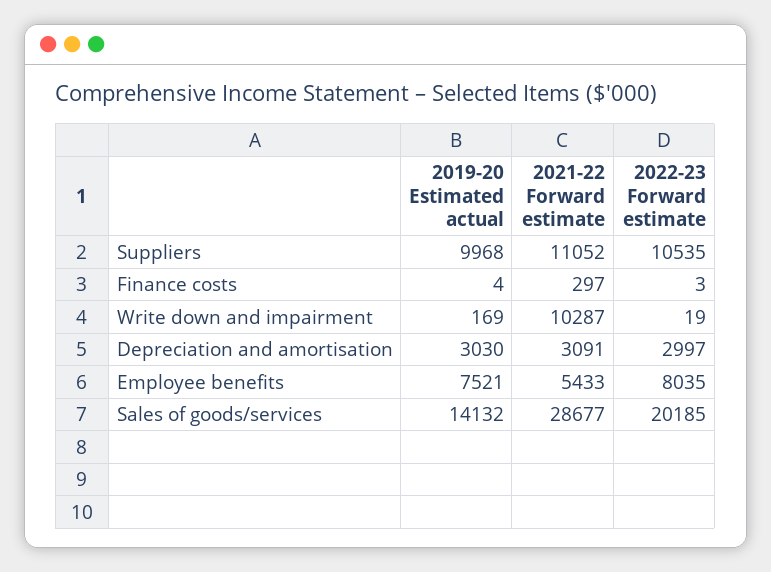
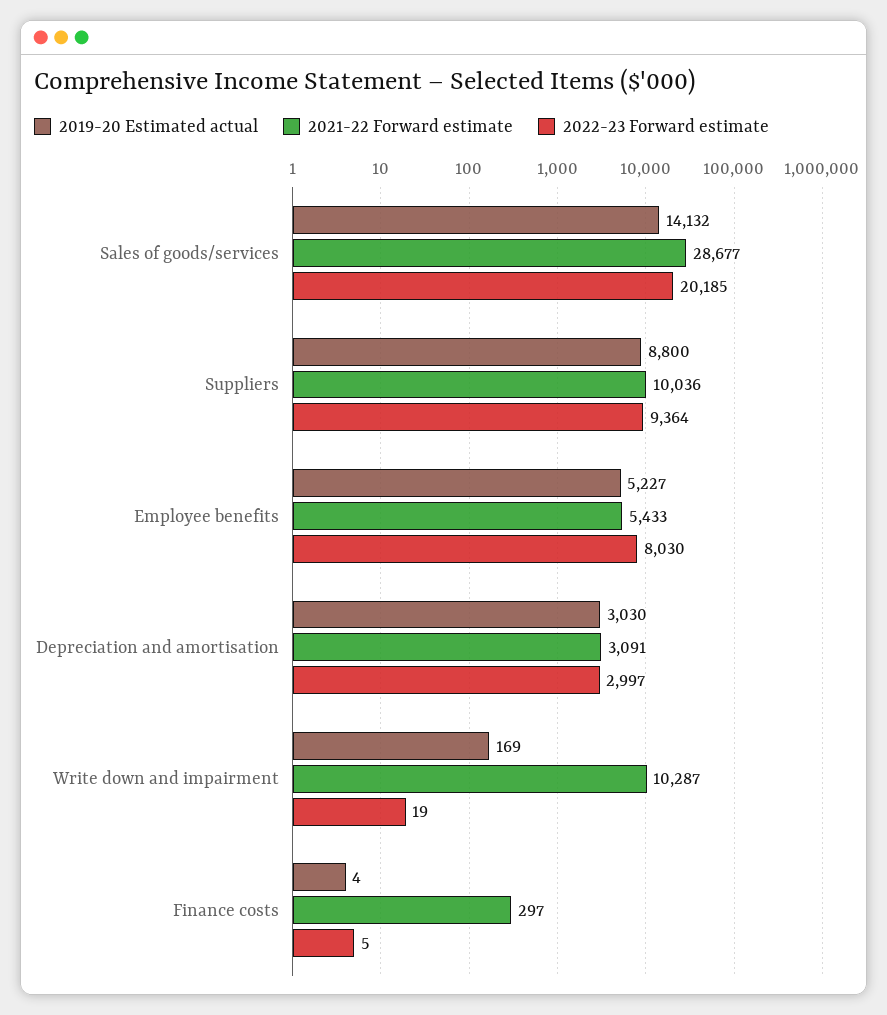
2019-20 Estimated actual, Suppliers: 9968 -> 8800
2021-22 Forward estimate, Suppliers: 11052 -> 10036
2022-23 Forward estimate, Suppliers: 10535 -> 9364
2022-23 Forward estimate, Finance costs: 3 -> 5
2019-20 Estimated actual, Employee benefits: 7521 -> 5227
2022-23 Forward estimate, Employee benefits: 8035 -> 8030

